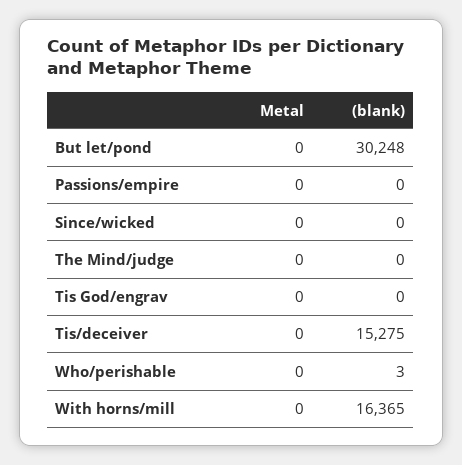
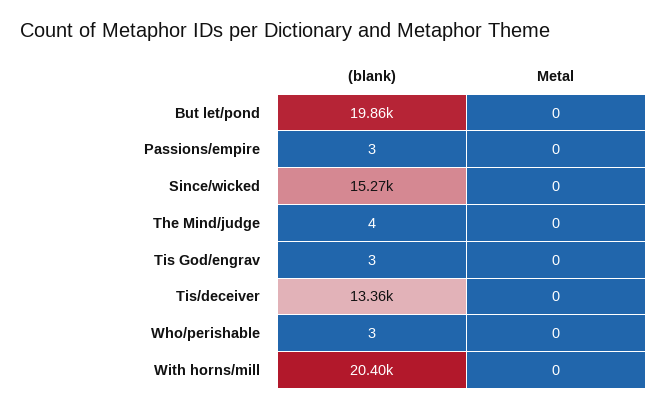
(blank), But let/pond: 30248 -> 19860
(blank), Passions/empire: 0 -> 3
(blank), Since/wicked: 0 -> 15270
(blank), The Mind/judge: 0 -> 4
(blank), Tis God/engrav: 0 -> 3
(blank), Tis/deceiver: 15275 -> 13360
(blank), With horns/mill: 16365 -> 20400

